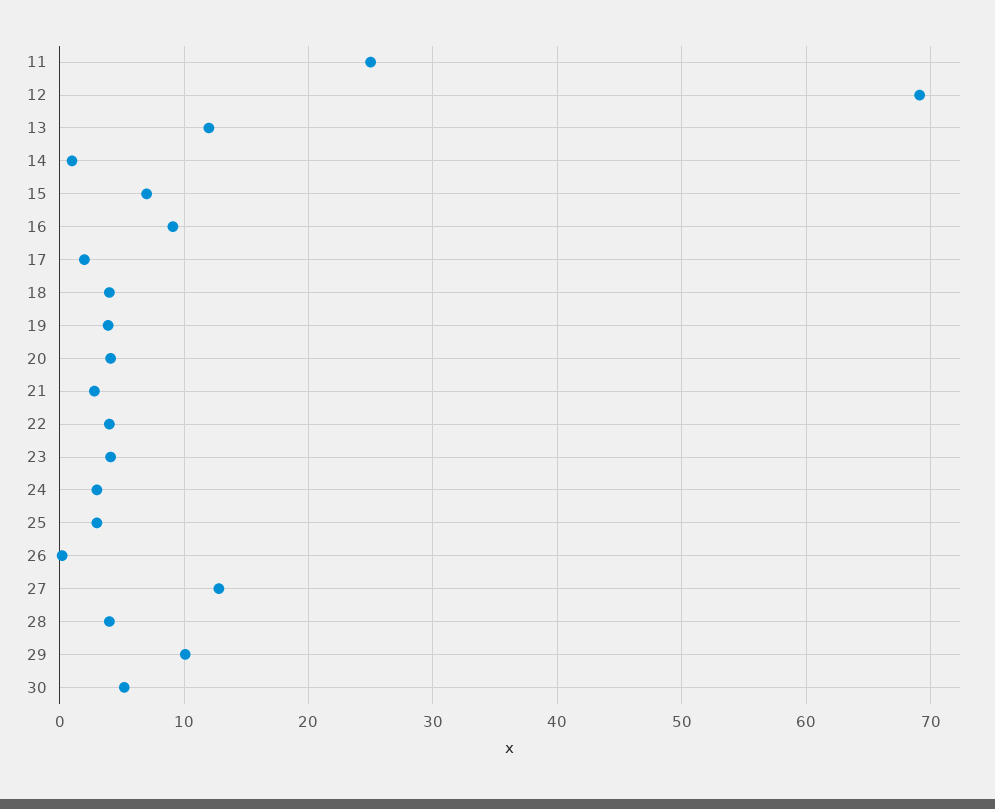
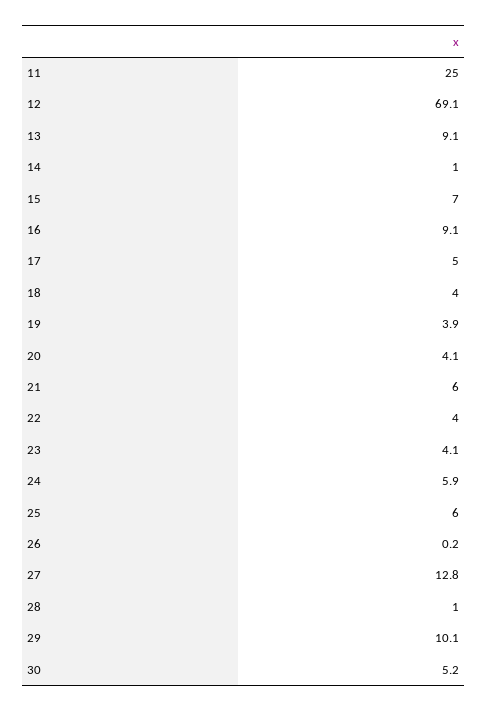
13: 12 -> 9.1
17: 2 -> 5
21: 3 -> 6
24: 3 -> 5.9
25: 3 -> 6
28: 4 -> 1

